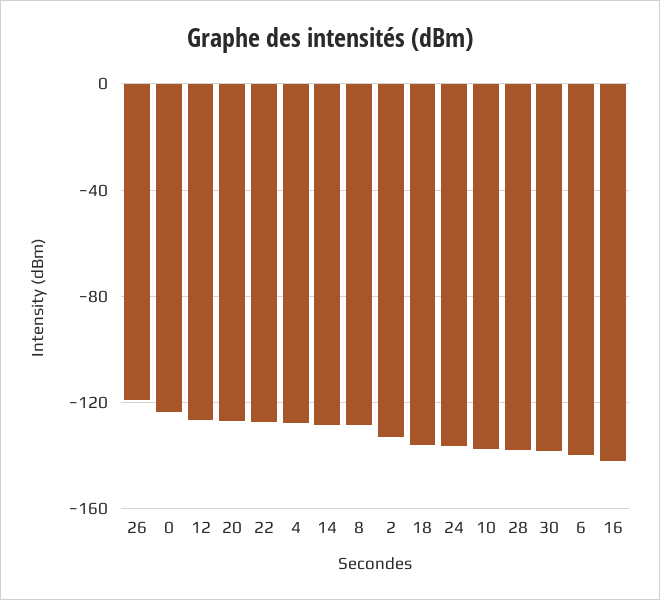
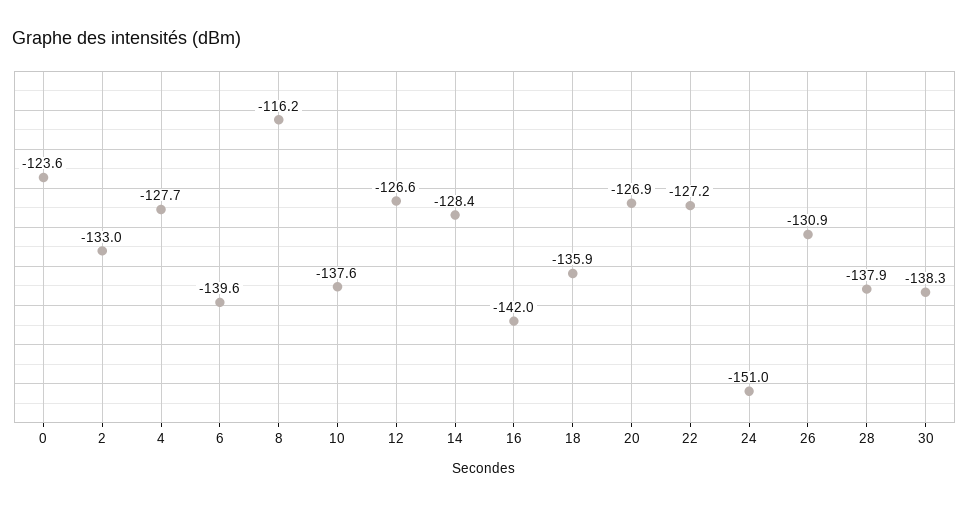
26: -120 -> -130.9
8: -130 -> -116.2
24: -135 -> -151

